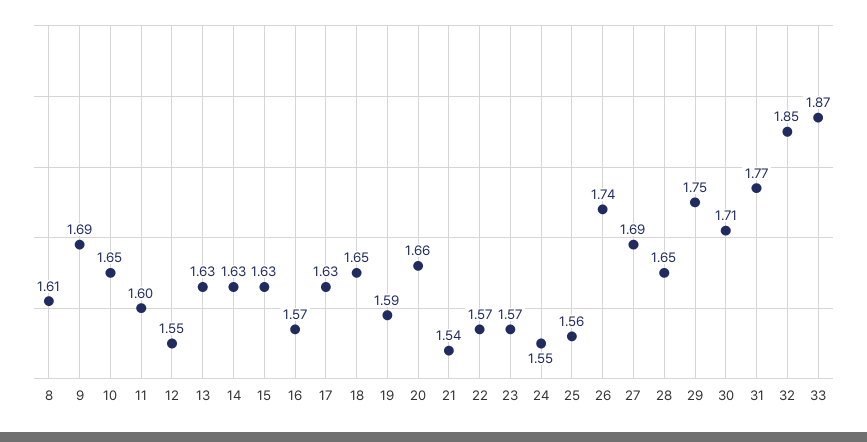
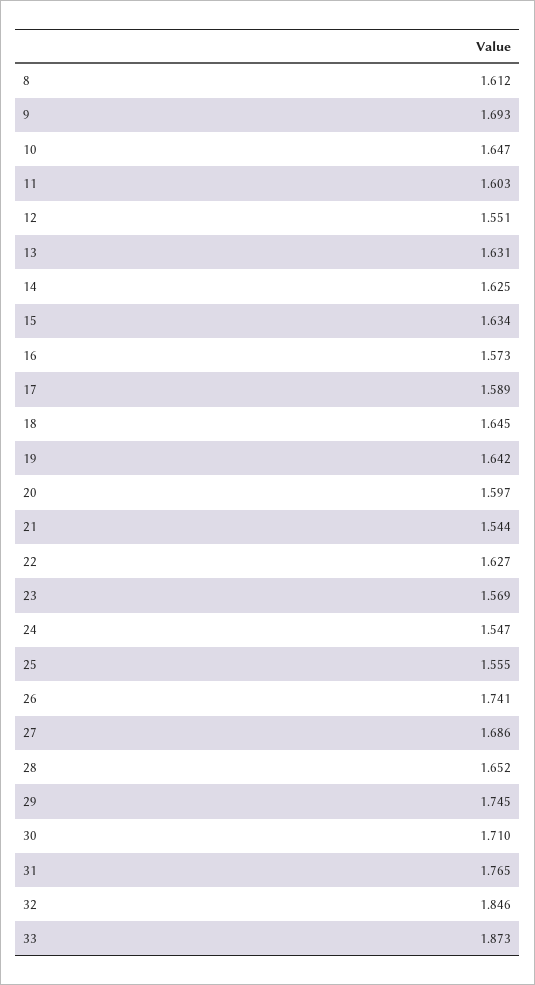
17: 1.63 -> 1.589
19: 1.59 -> 1.642
20: 1.66 -> 1.597
22: 1.57 -> 1.627

